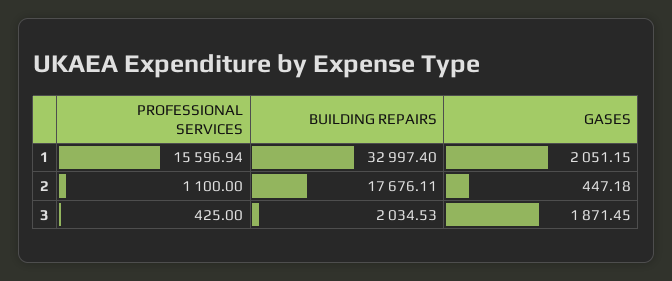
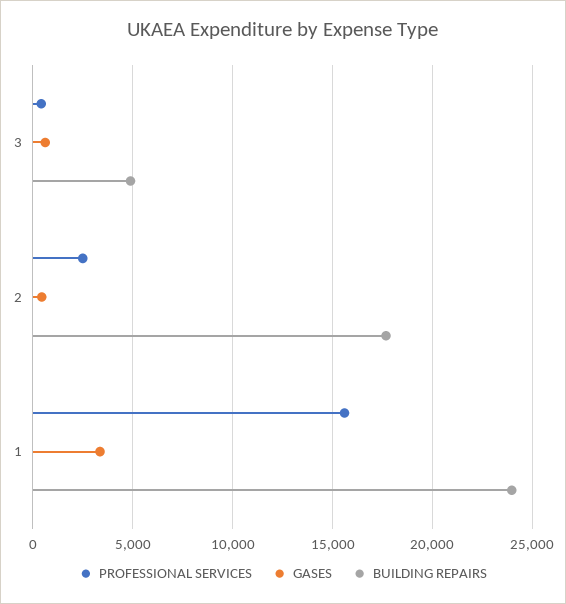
BUILDING REPAIRS, 1: 32997.4 -> 24000
GASES, 1: 2051.15 -> 3500
PROFESSIONAL SERVICES, 2: 1100 -> 2500
BUILDING REPAIRS, 3: 2034.53 -> 5000
GASES, 3: 1871.45 -> 500

